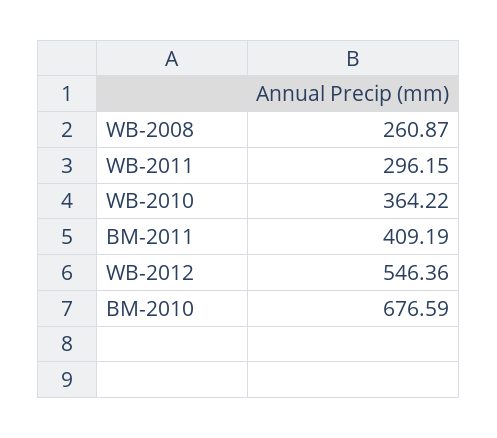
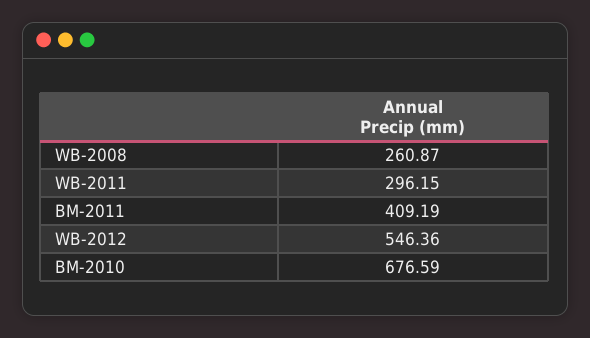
WB-2010: 364.22 -> none

